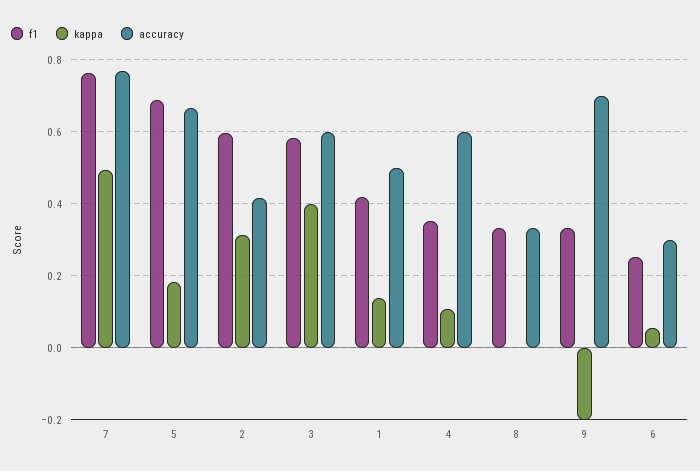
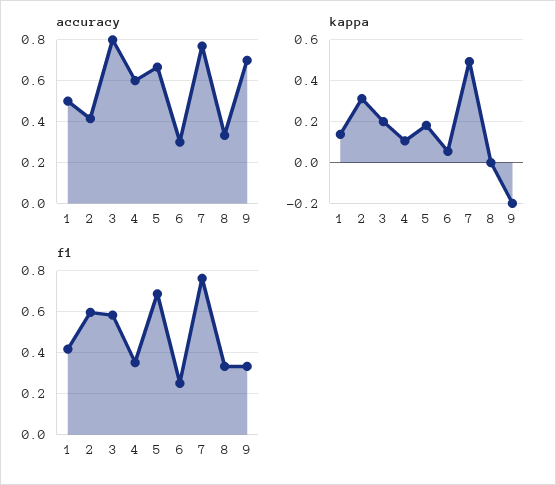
kappa, 3: 0.4 -> 0.2
accuracy, 3: 0.6 -> 0.8

